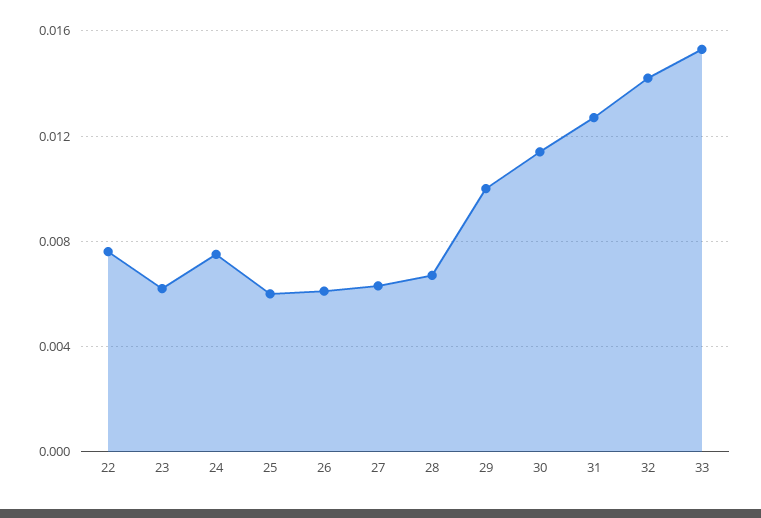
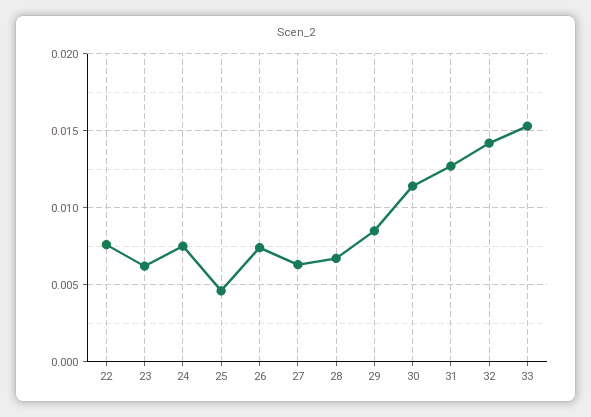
25: 0.006 -> 0.0045
26: 0.006 -> 0.0075
29: 0.01 -> 0.0085

